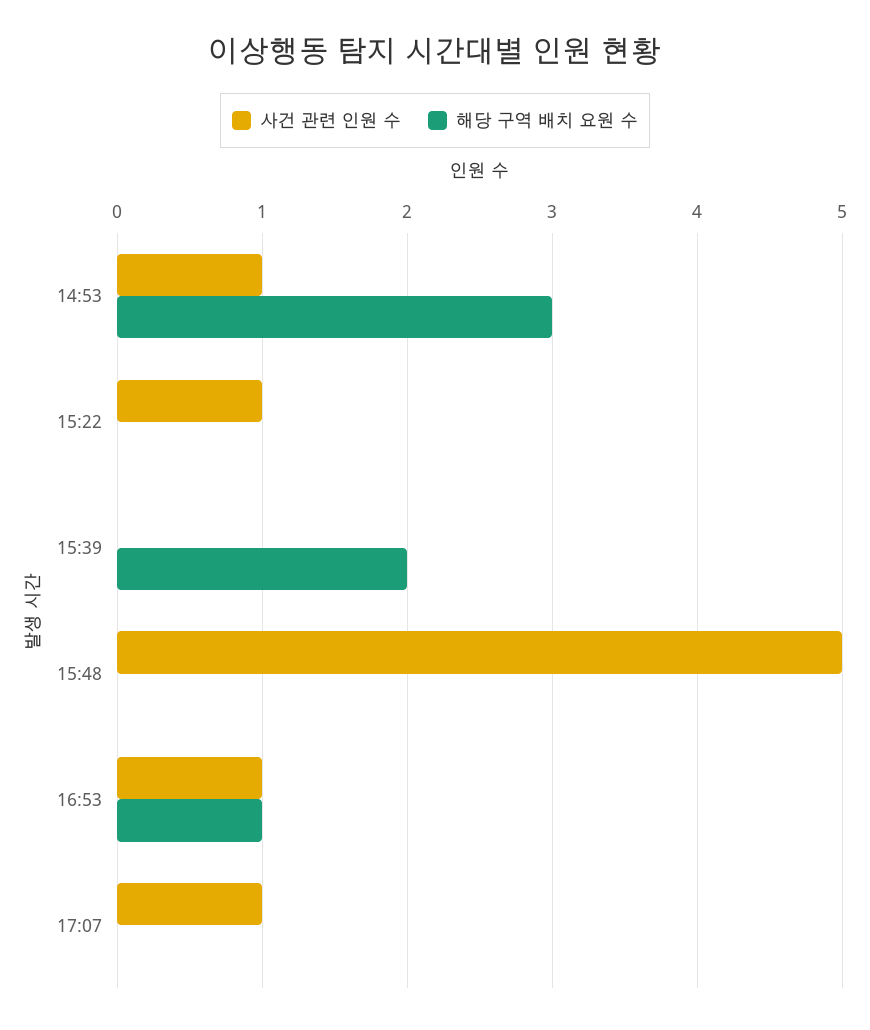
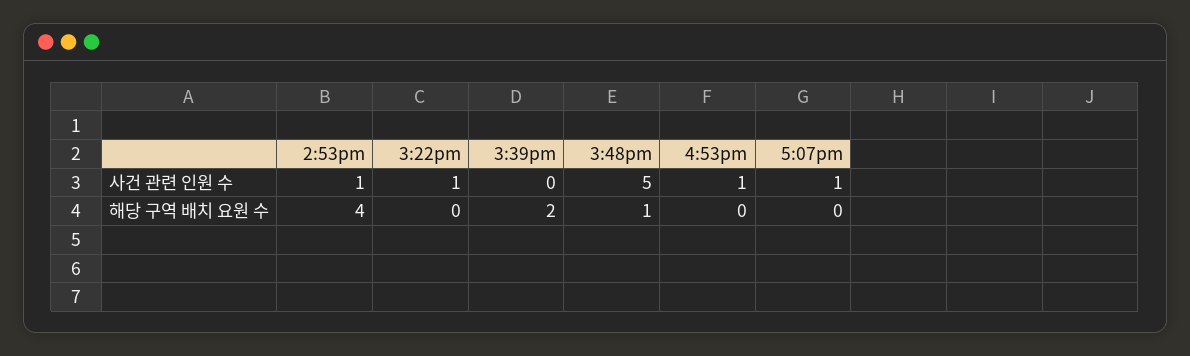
해당 구역 배치 요원 수, 14:53: 3 -> 4
해당 구역 배치 요원 수, 15:48: 0 -> 1
해당 구역 배치 요원 수, 16:53: 1 -> 0

